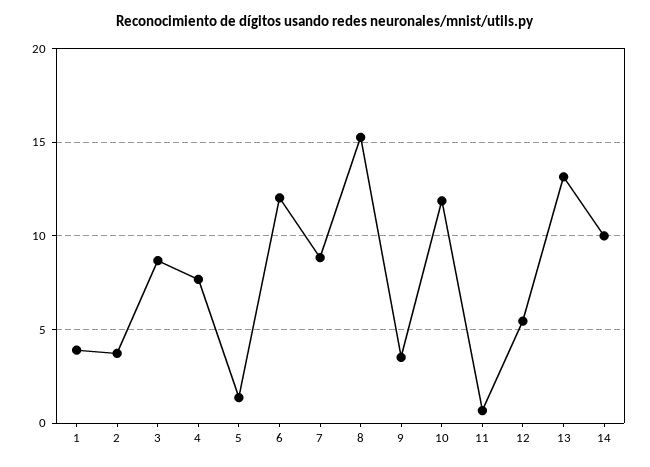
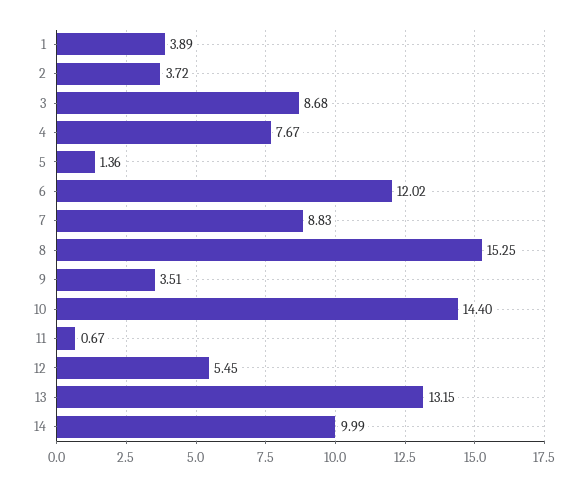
10: 12 -> 14.4

